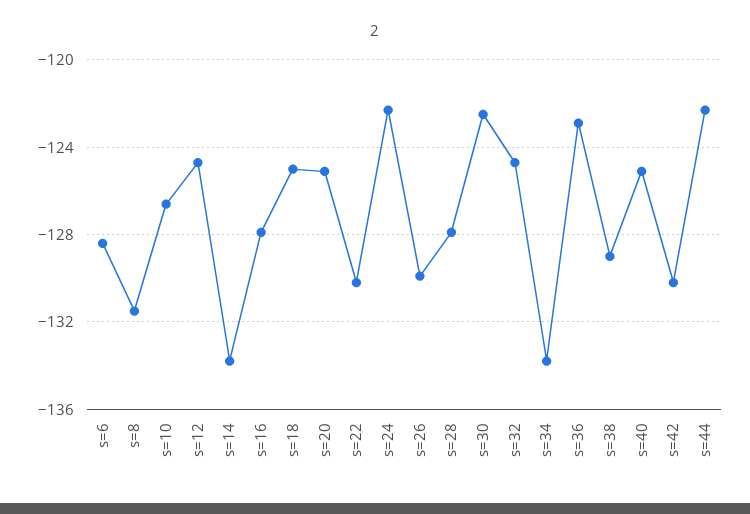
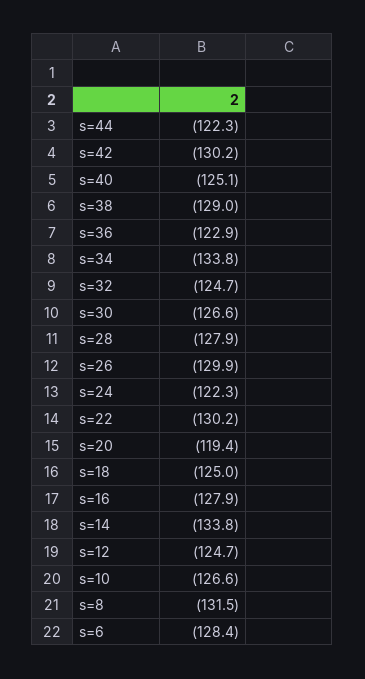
s=20: -125 -> -119.4
s=30: -122.5 -> -126.6

